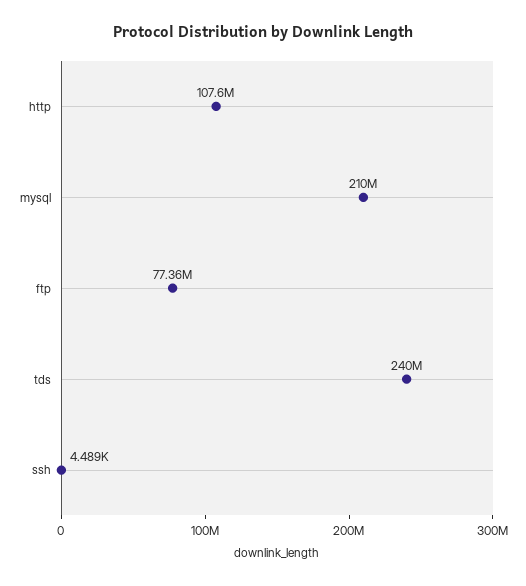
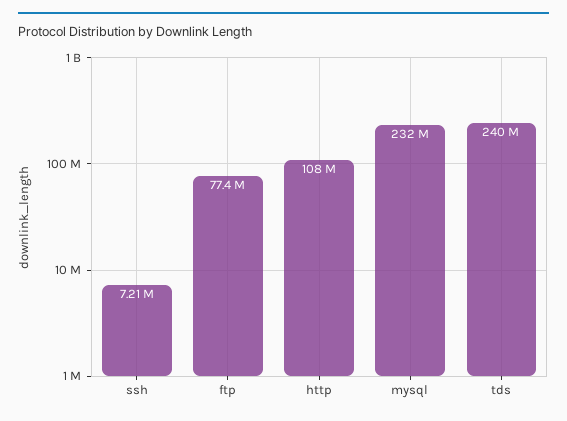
mysql: 210000000 -> 232000000
ssh: 4489 -> 7210000

